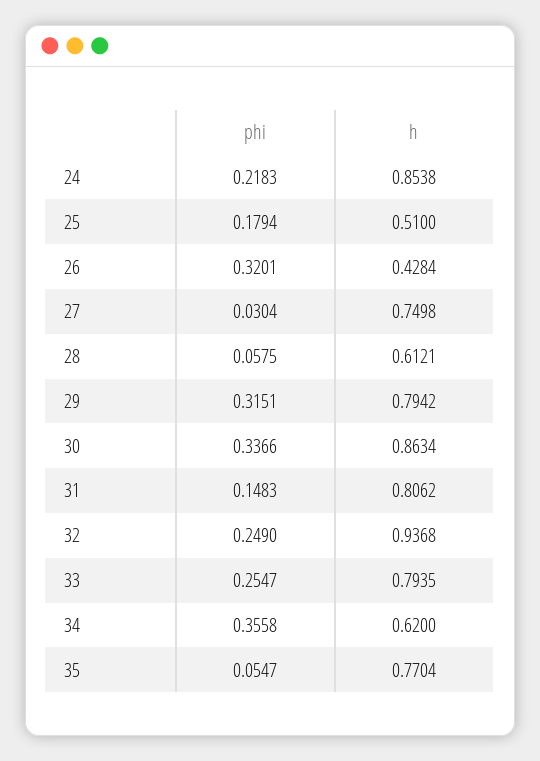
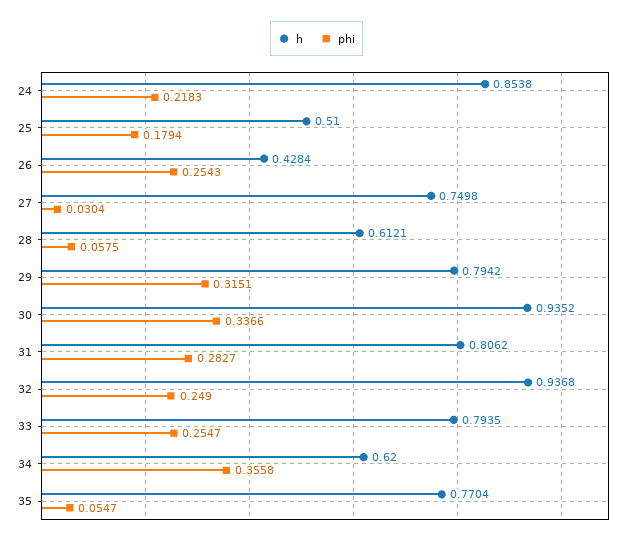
phi, 26: 0.3201 -> 0.2543
h, 30: 0.8634 -> 0.9352
phi, 31: 0.1483 -> 0.2827

